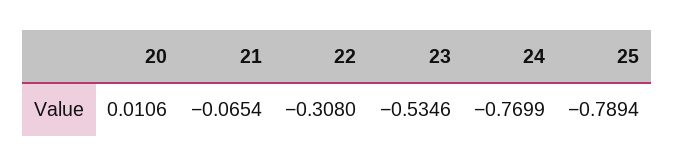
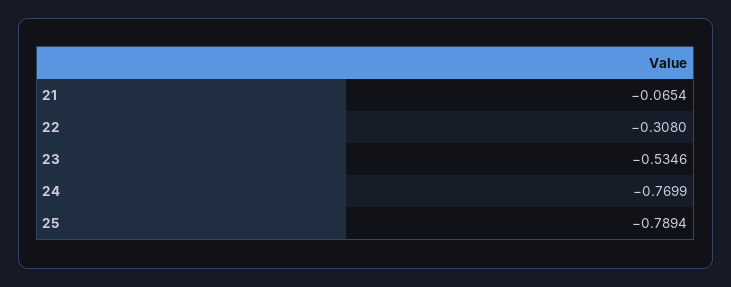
20: 0.0106 -> none

